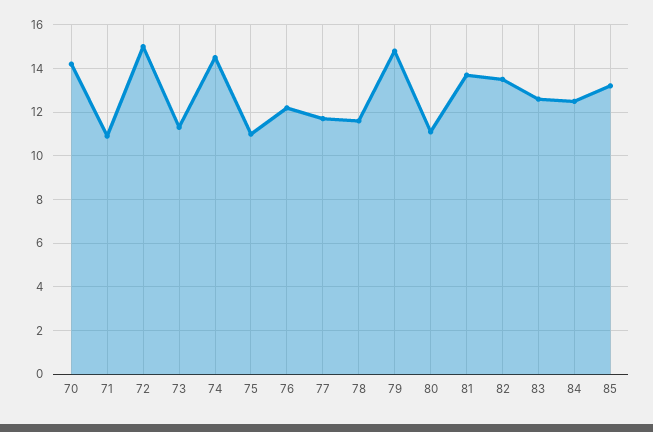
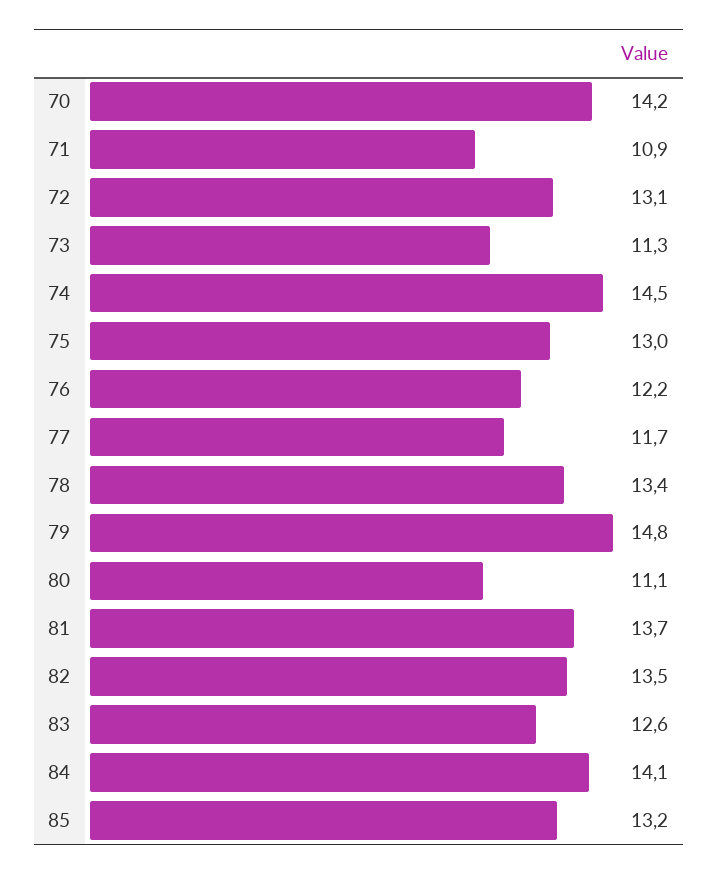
72: 15 -> 13.1
75: 11 -> 13
78: 11.5 -> 13.4
84: 12.5 -> 14.1

